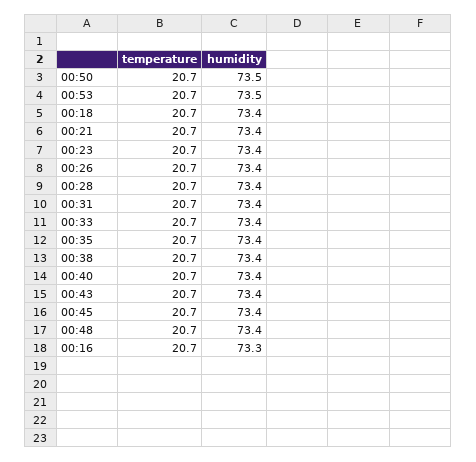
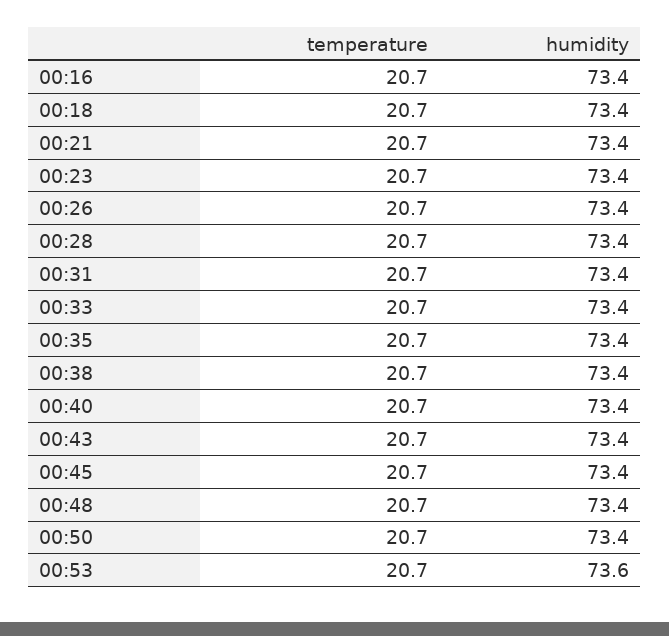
humidity, 00:50: 73.5 -> 73.4
humidity, 00:53: 73.5 -> 73.6
humidity, 00:16: 73.3 -> 73.4

